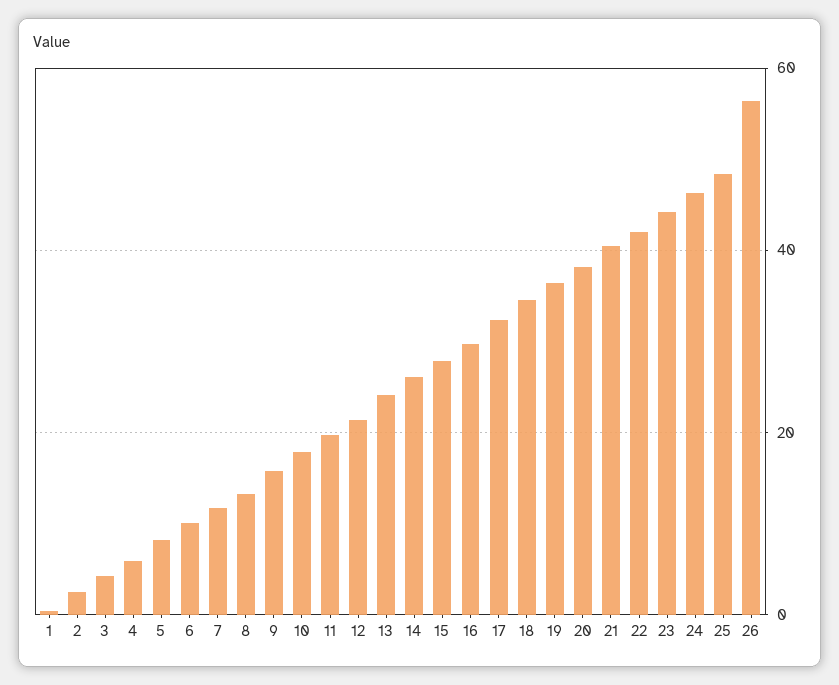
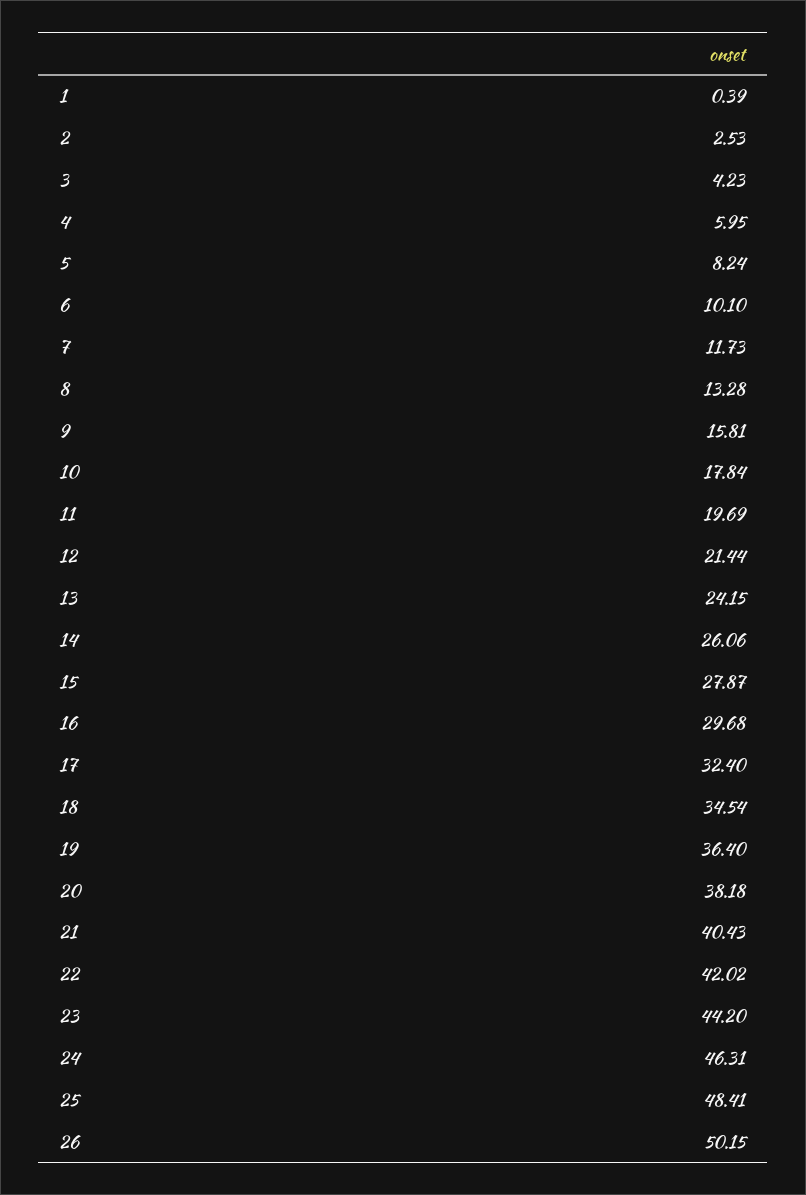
26: 56 -> 50.15

